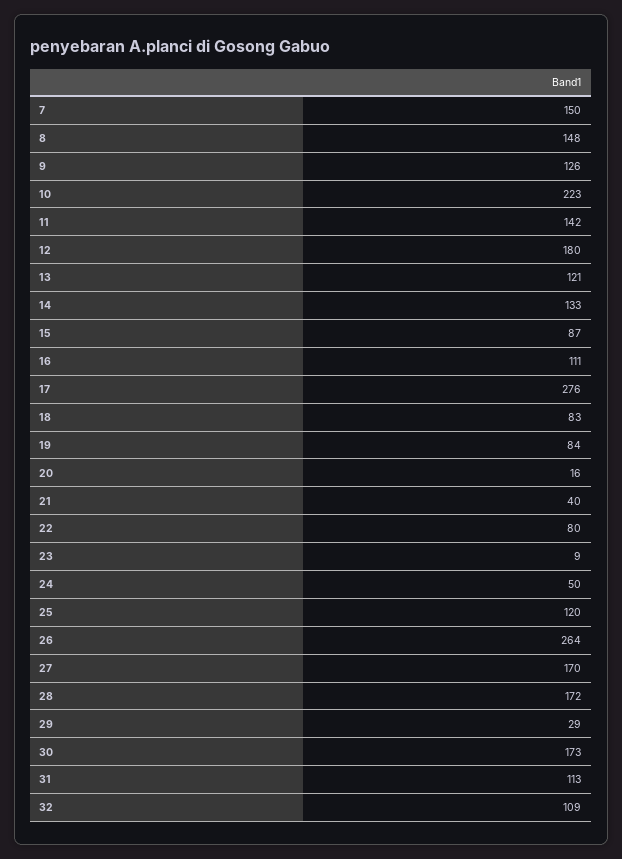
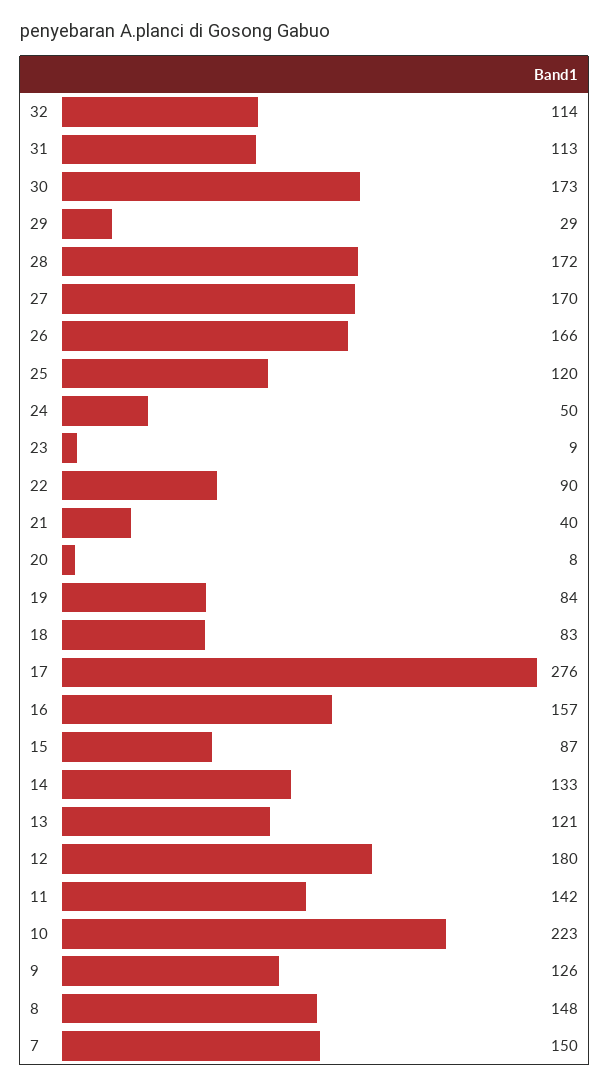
16: 111 -> 157
20: 16 -> 8
22: 80 -> 90
26: 264 -> 166
32: 109 -> 114

